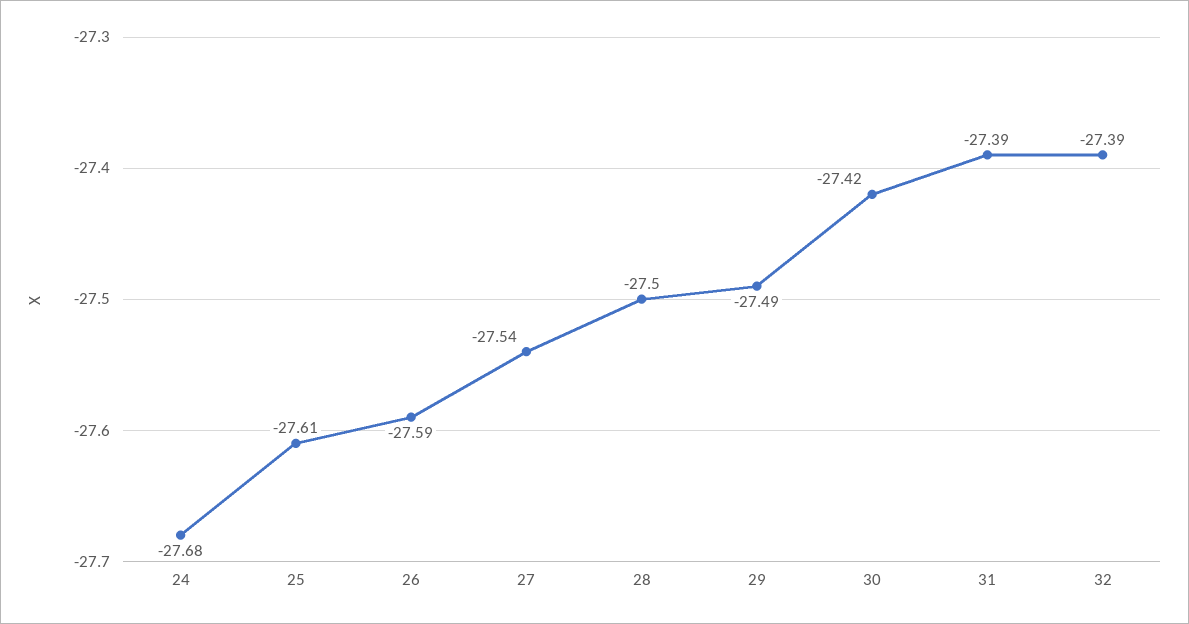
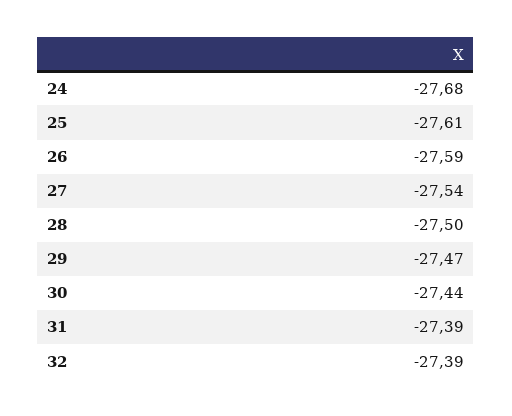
29: -27.49 -> -27.47
30: -27.42 -> -27.44

